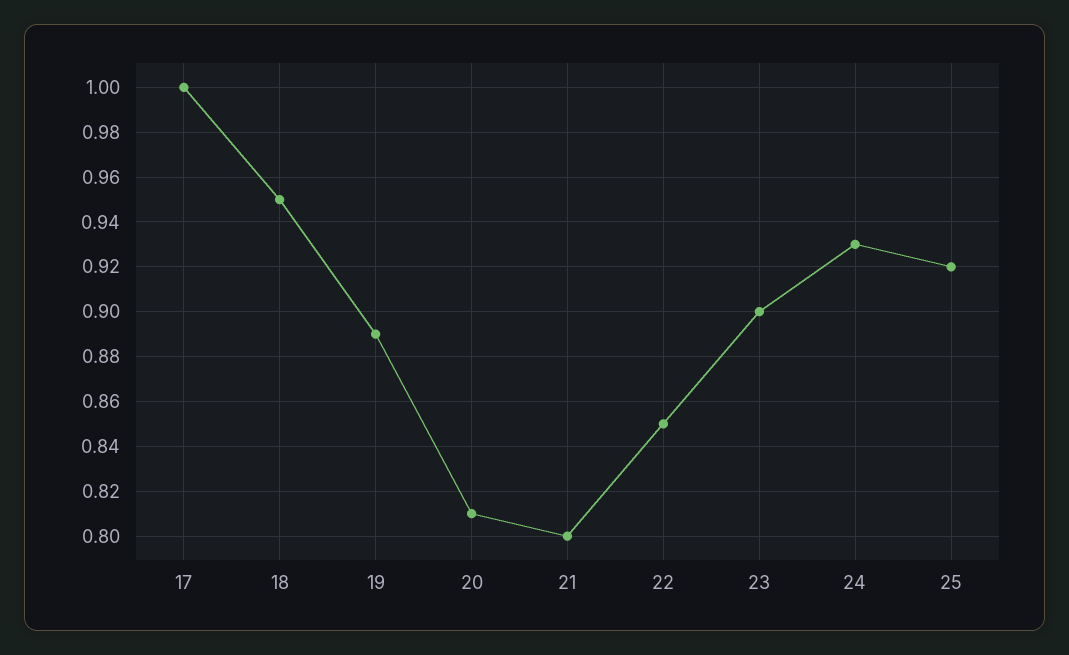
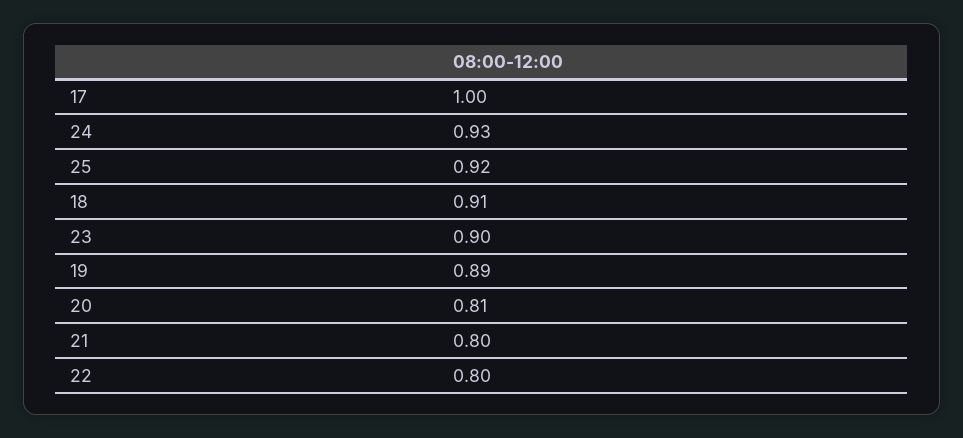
18: 0.95 -> 0.91
22: 0.85 -> 0.8

